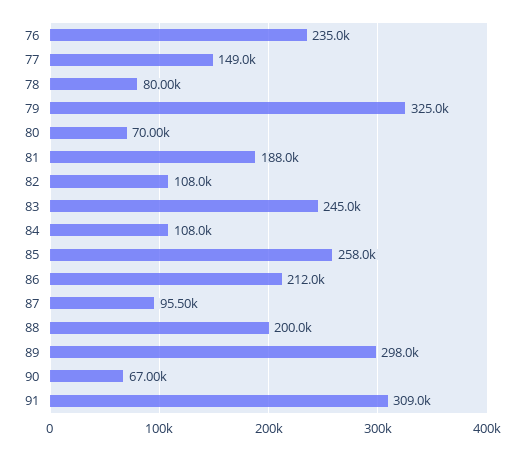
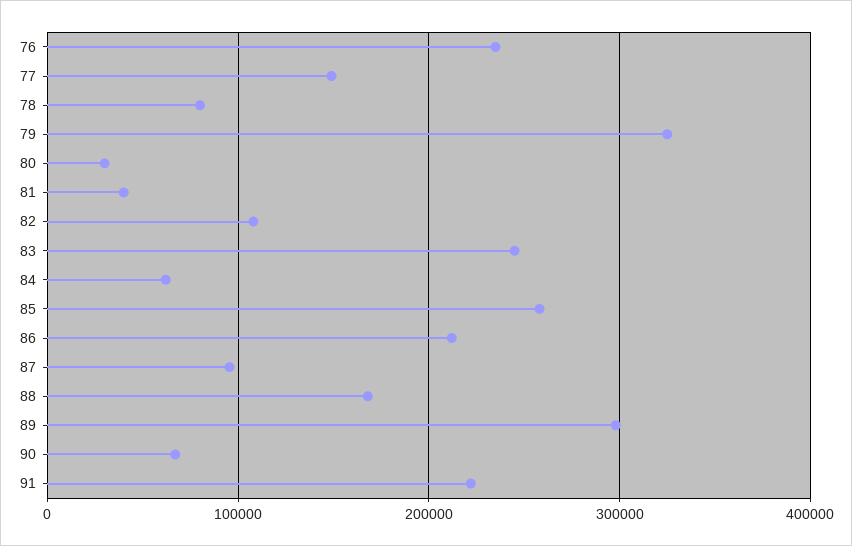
80: 70000 -> 30000
81: 188000 -> 40000
84: 108000 -> 60000
88: 200000 -> 170000
91: 309000 -> 220000

